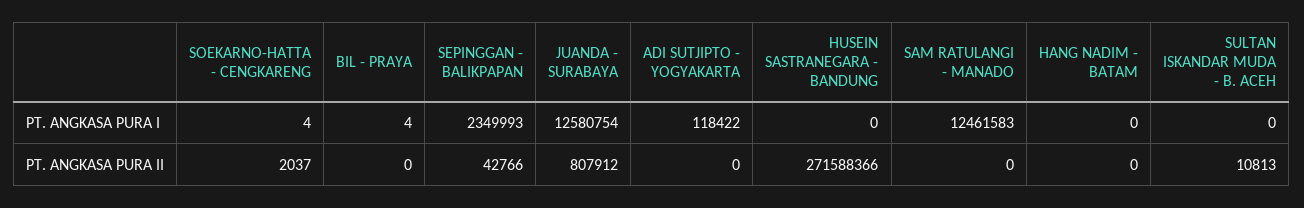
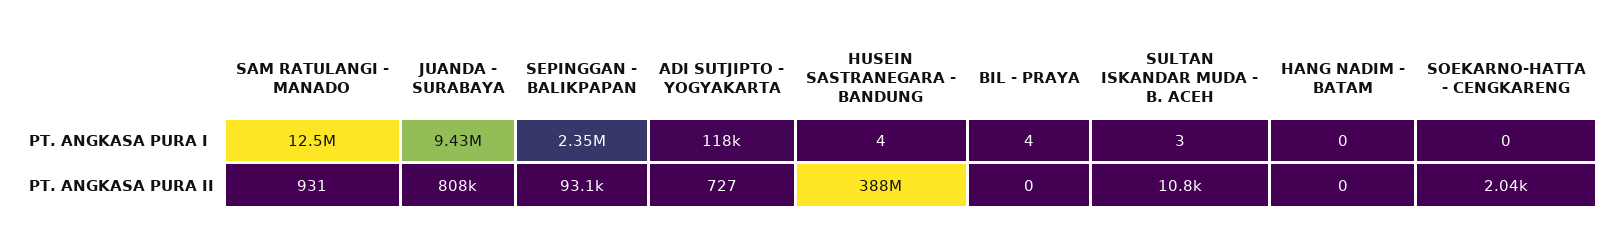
SOEKARNO-HATTA - CENGKARENG, PT. ANGKASA PURA I: 4 -> 0
JUANDA - SURABAYA, PT. ANGKASA PURA I: 12580754 -> 9430000
HUSEIN SASTRANEGARA - BANDUNG, PT. ANGKASA PURA I: 0 -> 4
SULTAN ISKANDAR MUDA - B. ACEH, PT. ANGKASA PURA I: 0 -> 3
SEPINGGAN - BALIKPAPAN, PT. ANGKASA PURA II: 42766 -> 93100
ADI SUTJIPTO - YOGYAKARTA, PT. ANGKASA PURA II: 0 -> 727
HUSEIN SASTRANEGARA - BANDUNG, PT. ANGKASA PURA II: 271588366 -> 388000000
SAM RATULANGI - MANADO, PT. ANGKASA PURA II: 0 -> 931

